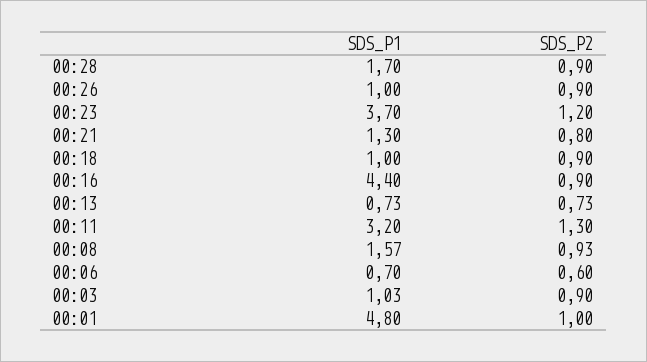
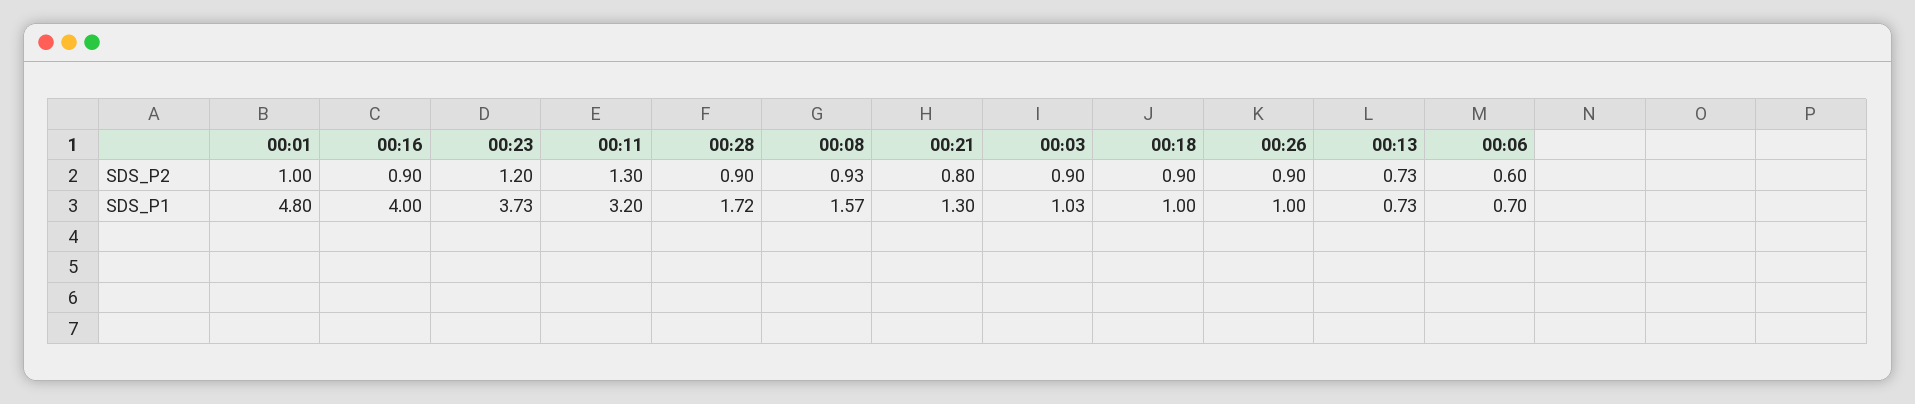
SDS_P1, 00:28: 1.7 -> 1.72
SDS_P1, 00:23: 3.7 -> 3.73
SDS_P1, 00:16: 4.4 -> 4

